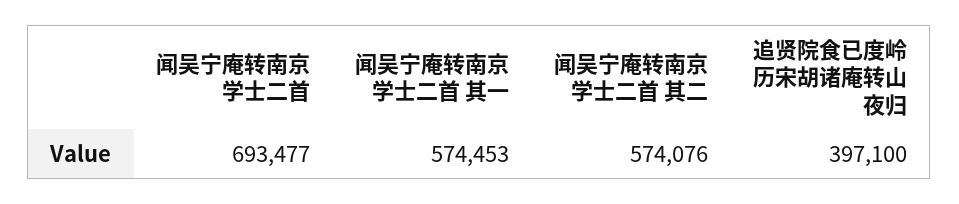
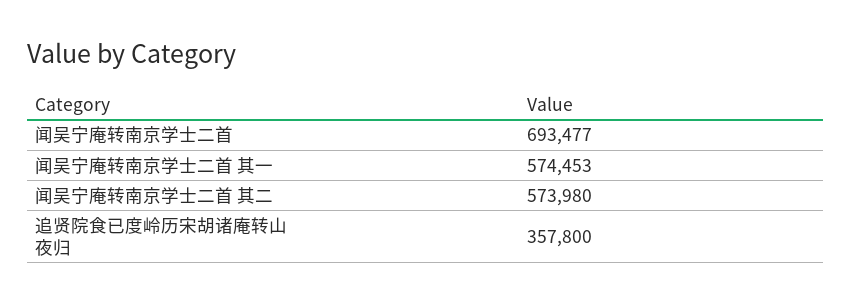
闻吴宁庵转南京学士二首 其二: 574076 -> 573980
追贤院食已度岭历宋胡诸庵转山夜归: 397100 -> 357800

